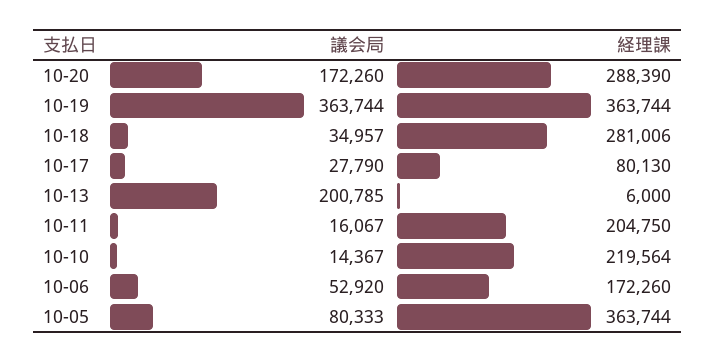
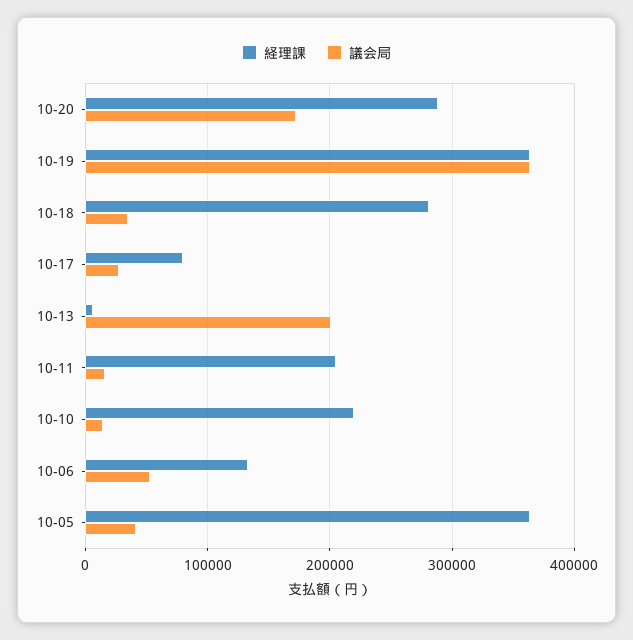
経理課, 10-06: 172260 -> 130000
議会局, 10-05: 80333 -> 40000

